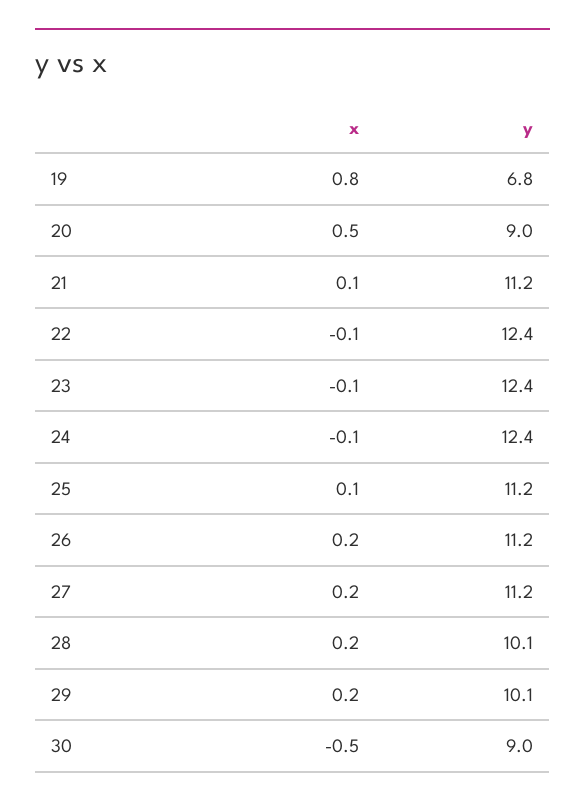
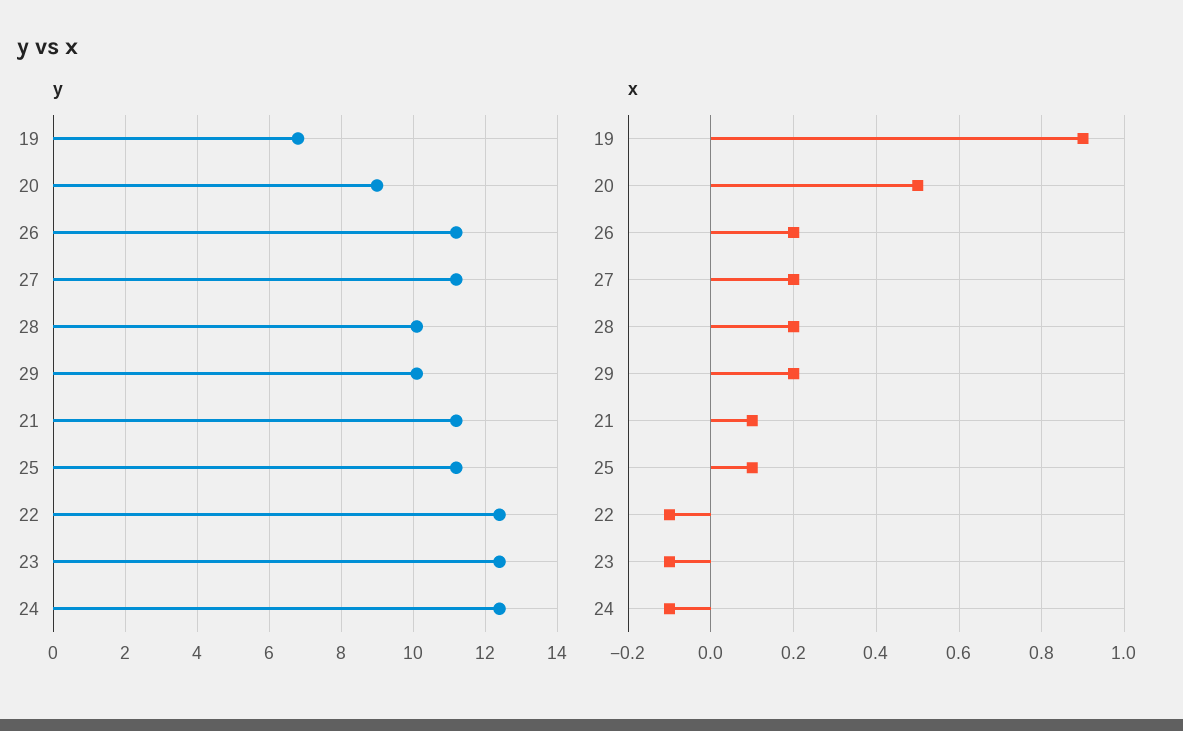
x, 19: 0.8 -> 0.9
x, 30: -0.5 -> none
y, 30: 9 -> none

